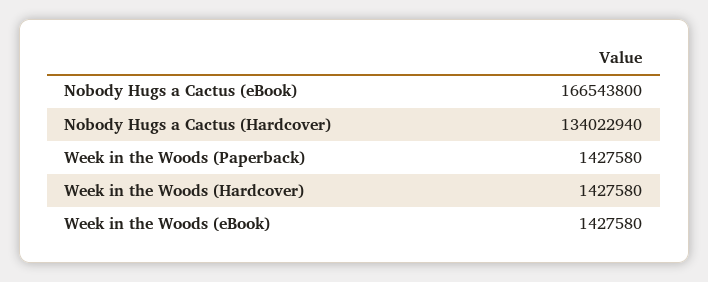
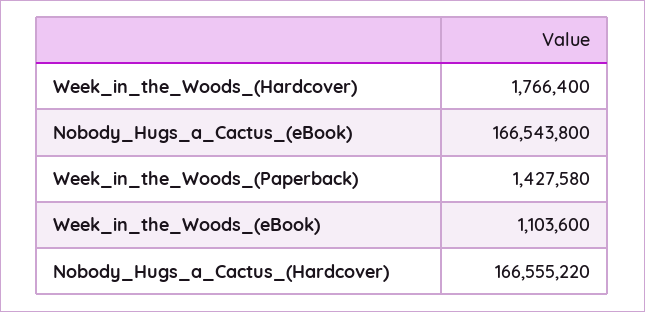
Nobody Hugs a Cactus (Hardcover): 134022940 -> 166555220
Week in the Woods (Hardcover): 1427580 -> 1766400
Week in the Woods (eBook): 1427580 -> 1103600

